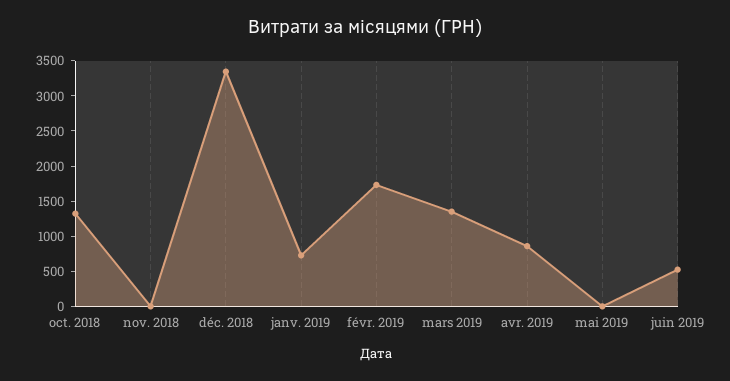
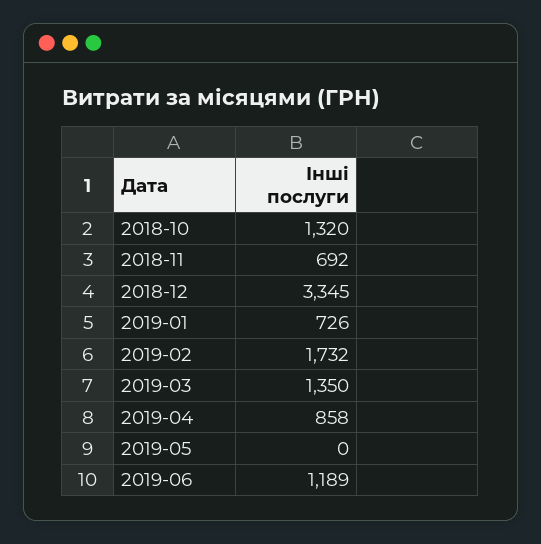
nov. 2018: 0 -> 692
juin 2019: 500 -> 1189

